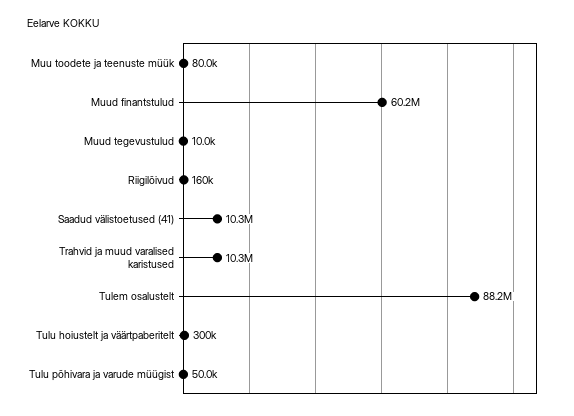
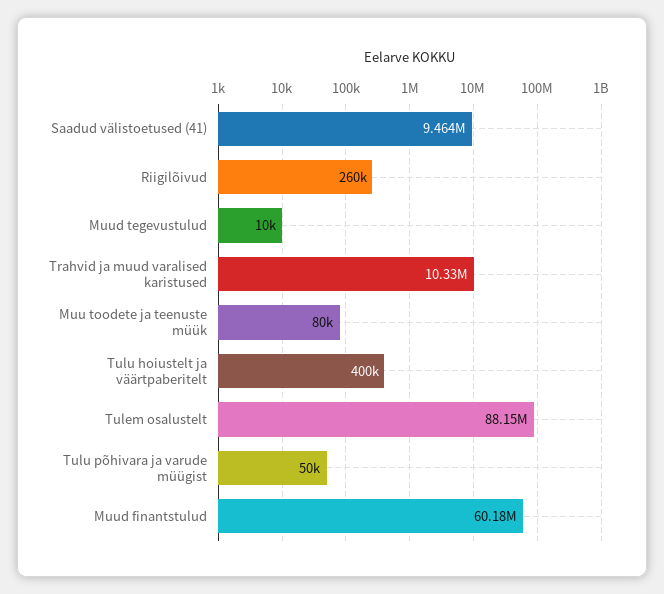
Riigilõivud: 160000 -> 260000
Saadud välistoetused (41): 10300000 -> 9464000
Tulu hoiustelt ja väärtpaberitelt: 300000 -> 400000

